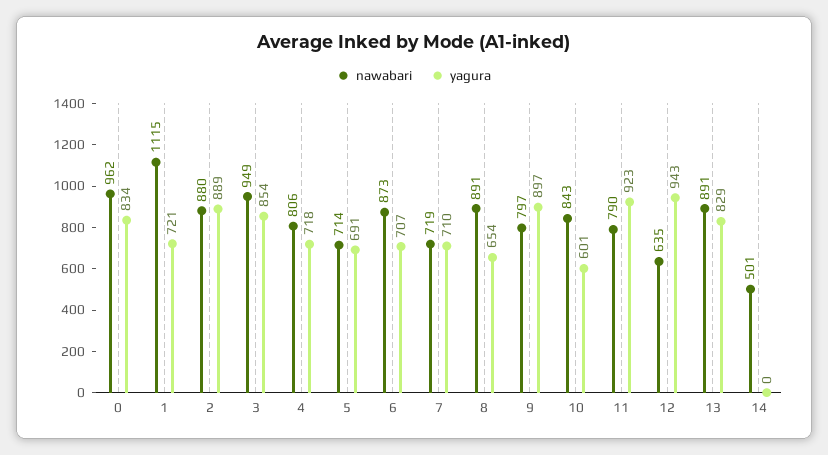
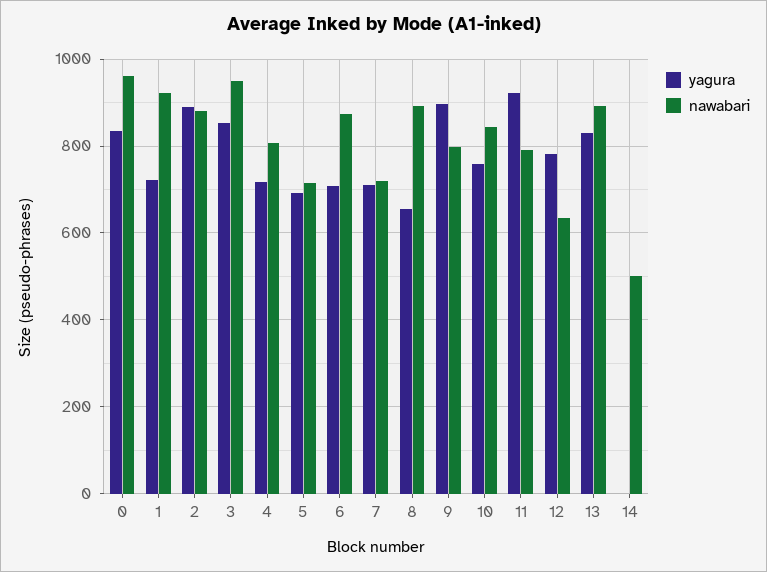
nawabari, 1: 1115 -> 920
yagura, 10: 601 -> 760
yagura, 12: 943 -> 780

